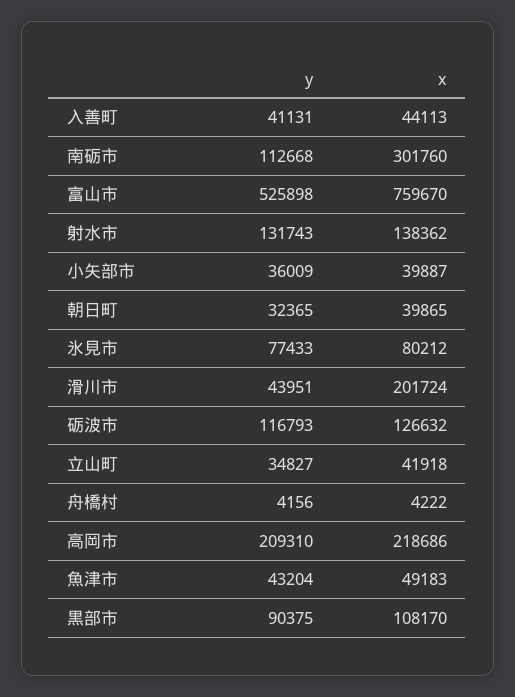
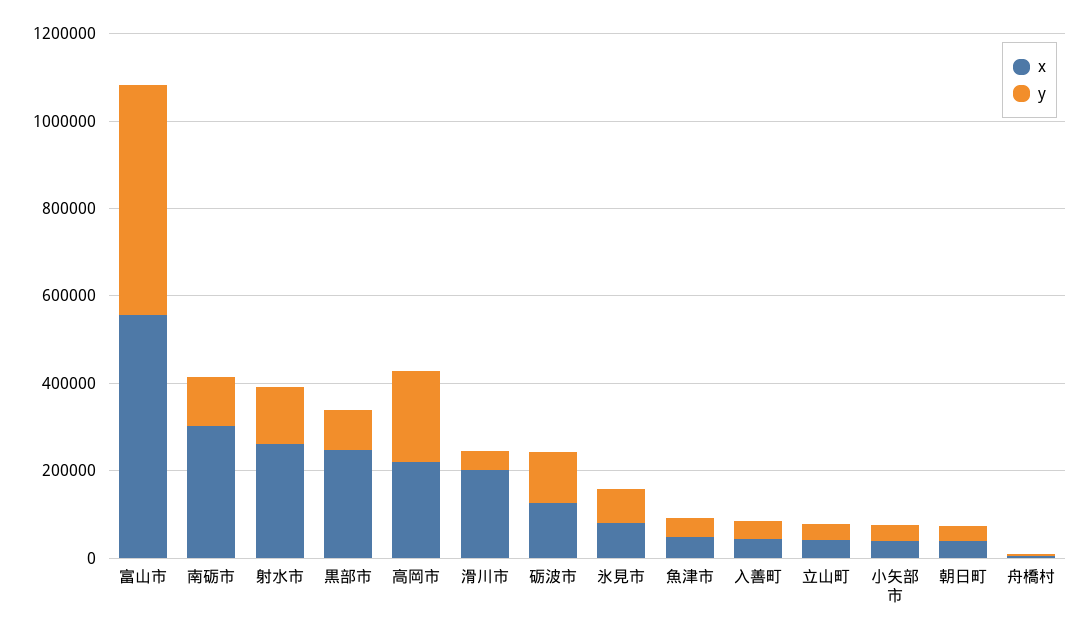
x, 富山市: 759670 -> 550000
x, 射水市: 138362 -> 250000
x, 黒部市: 108170 -> 250000

